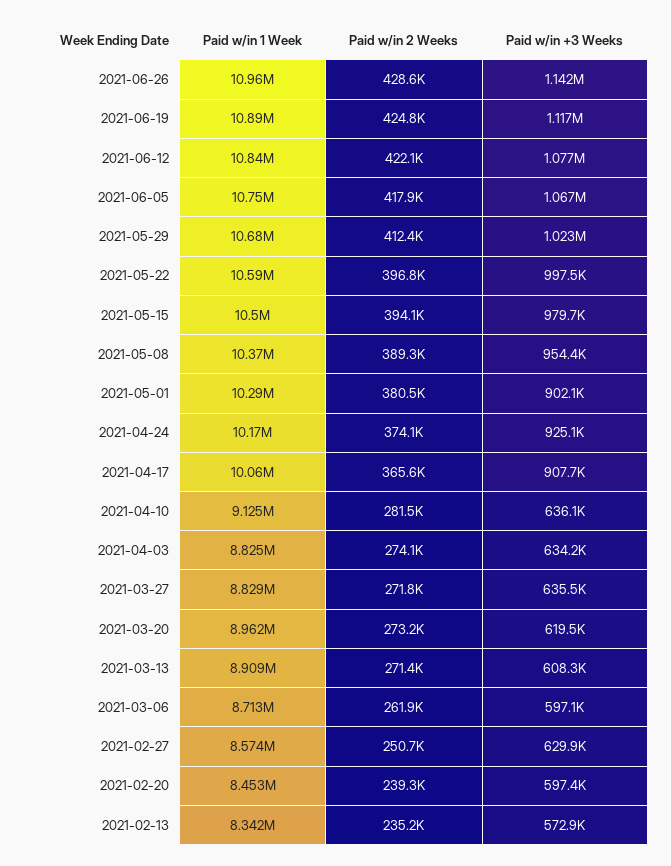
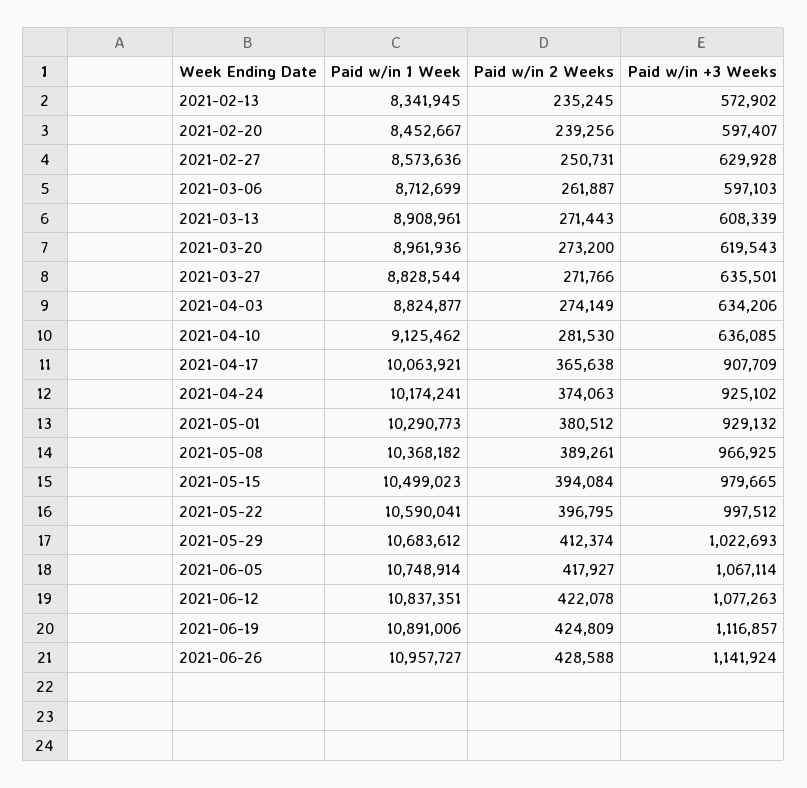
Paid w/in +3 Weeks, 2021-05-08: 954400 -> 966925
Paid w/in +3 Weeks, 2021-05-01: 902100 -> 929132

